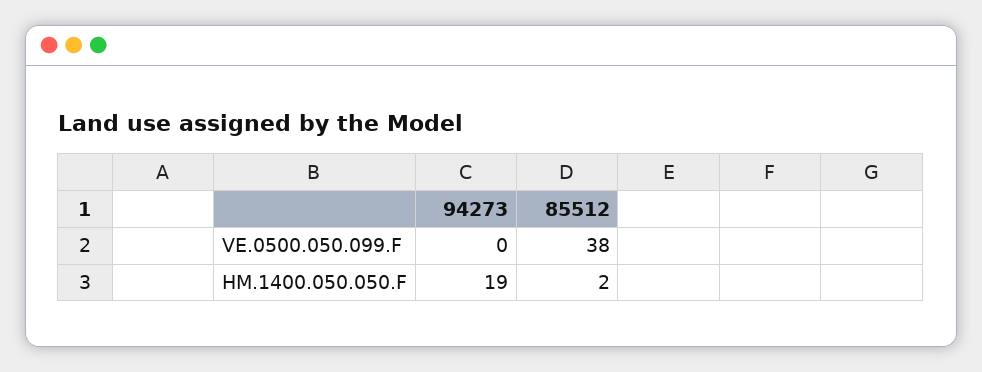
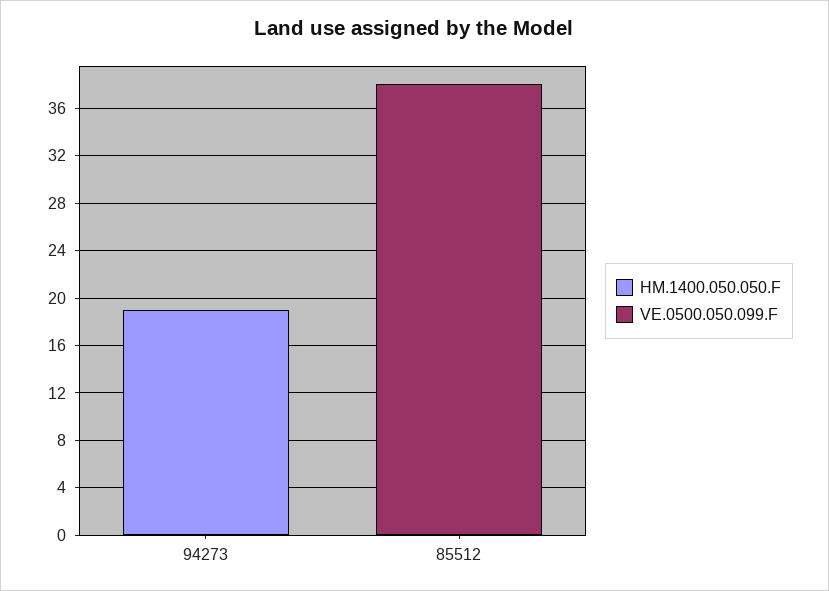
HM.1400.050.050.F, 85512: 2 -> 0

